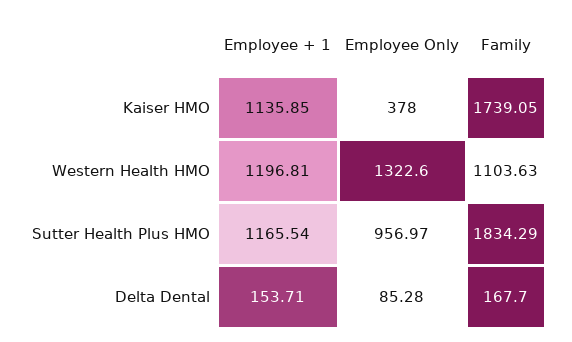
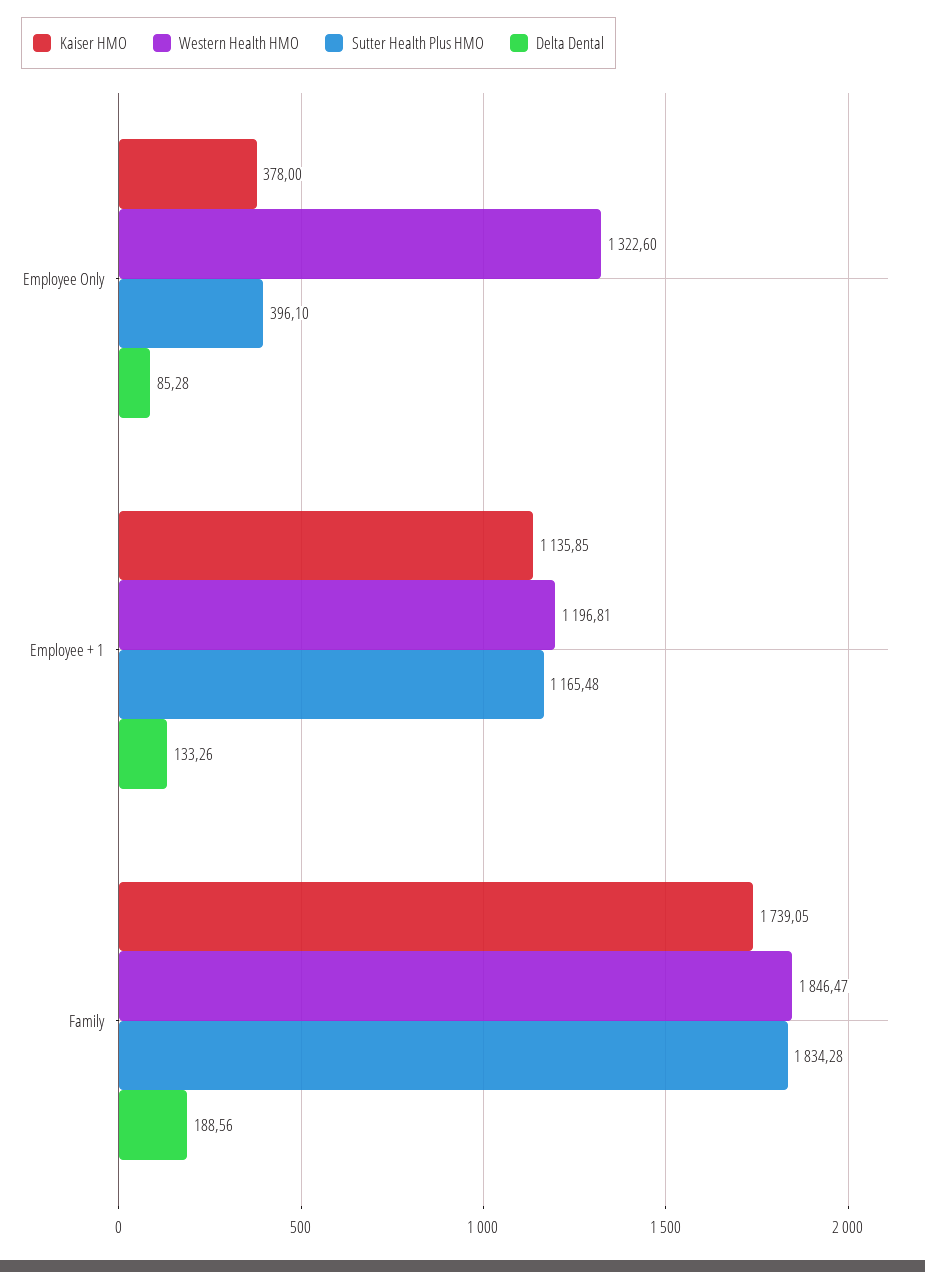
Western Health HMO, Family: 1103.63 -> 1846.47
Sutter Health Plus HMO, Employee + 1: 1165.54 -> 1165.48
Sutter Health Plus HMO, Employee Only: 956.97 -> 396.1
Sutter Health Plus HMO, Family: 1834.29 -> 1834.28
Delta Dental, Employee + 1: 153.71 -> 133.26
Delta Dental, Family: 167.7 -> 188.56

